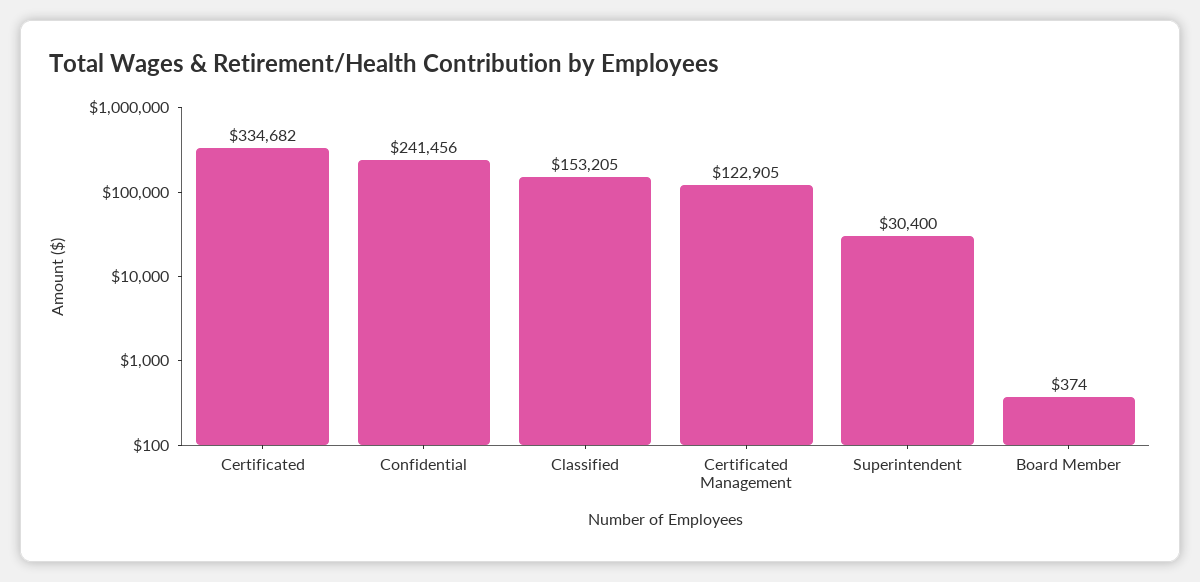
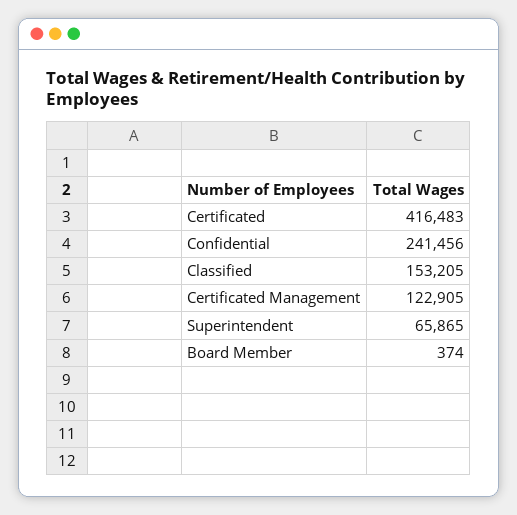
Certificated: 334682 -> 416483
Superintendent: 30400 -> 65865

